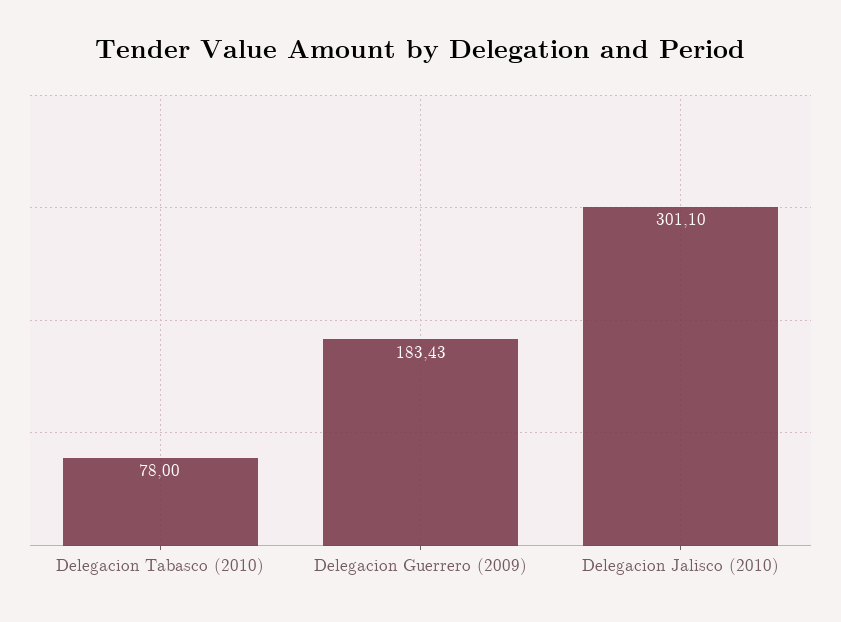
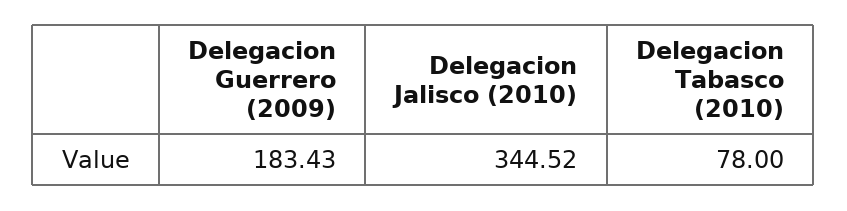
Delegacion Jalisco (2010): 301.1 -> 344.52

